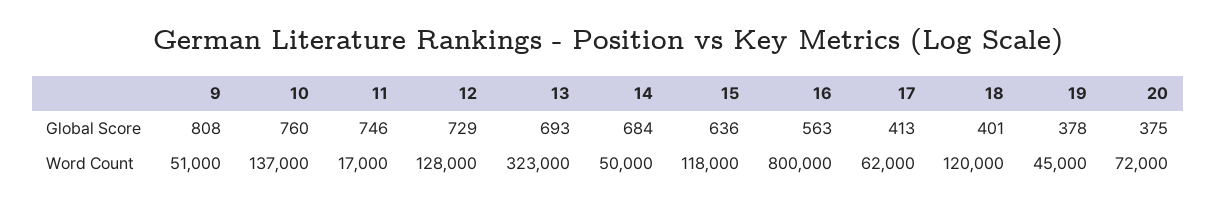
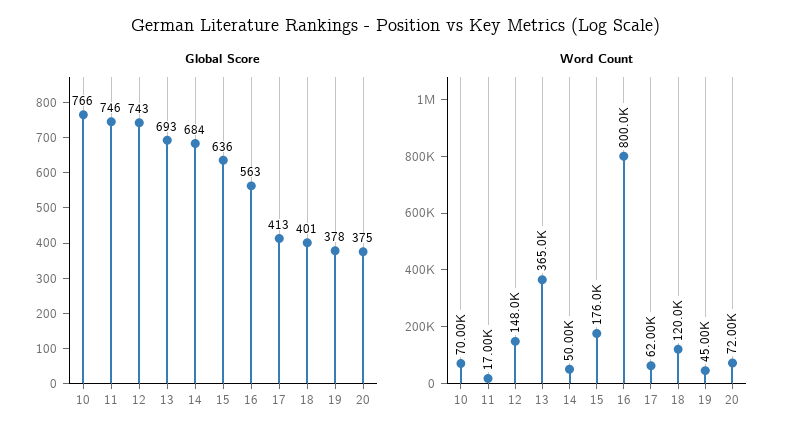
Global Score, 9: 808 -> none
Global Score, 10: 760 -> 766
Global Score, 12: 729 -> 743
Word Count, 9: 51000 -> none
Word Count, 10: 137000 -> 70000
Word Count, 12: 128000 -> 148000
Word Count, 13: 323000 -> 365000
Word Count, 15: 118000 -> 176000

